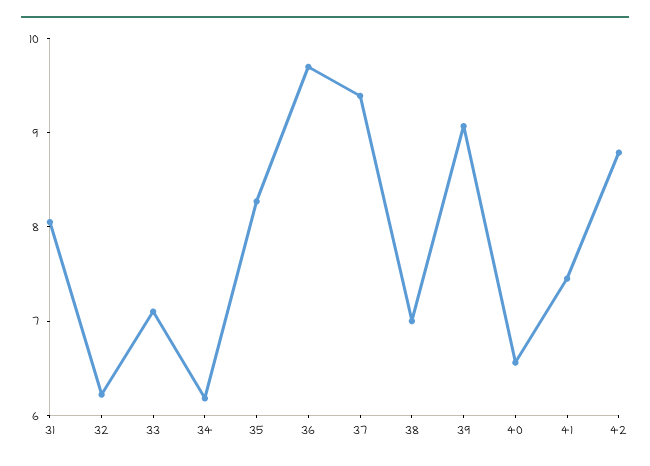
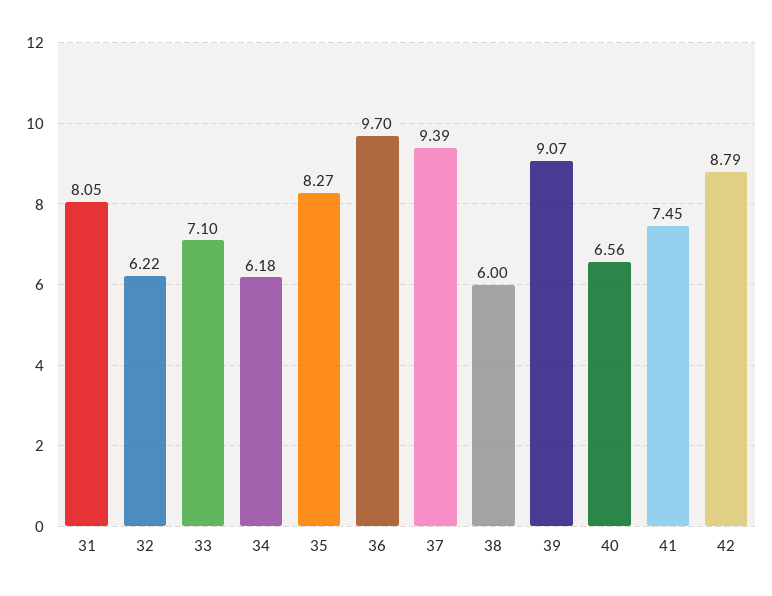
38: 7 -> 6

